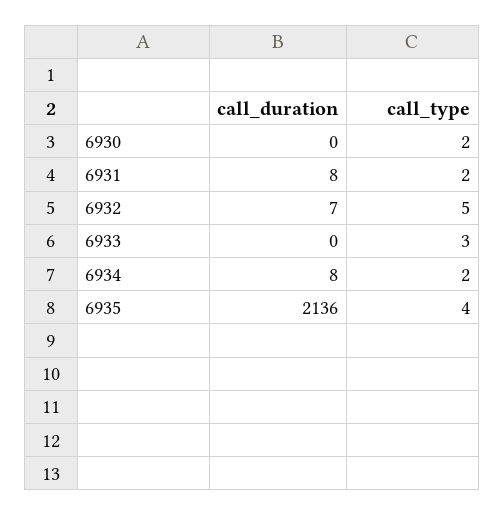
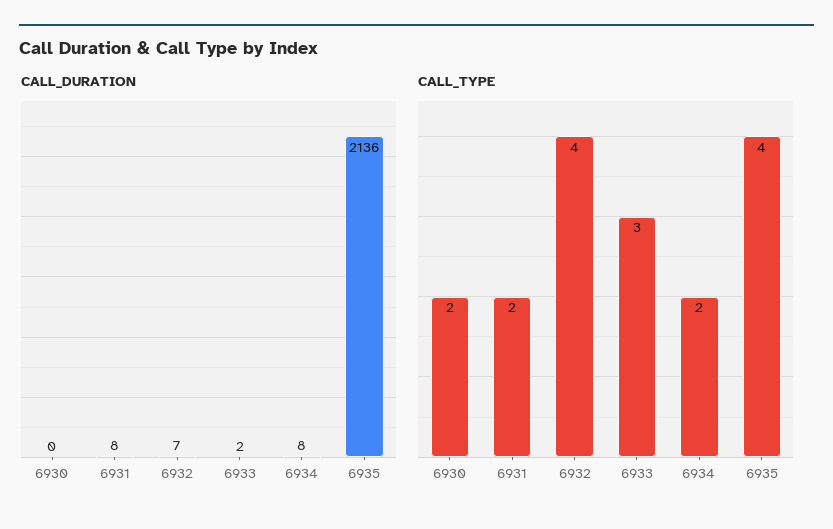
call_type, 6932: 5 -> 4
call_duration, 6933: 0 -> 2

